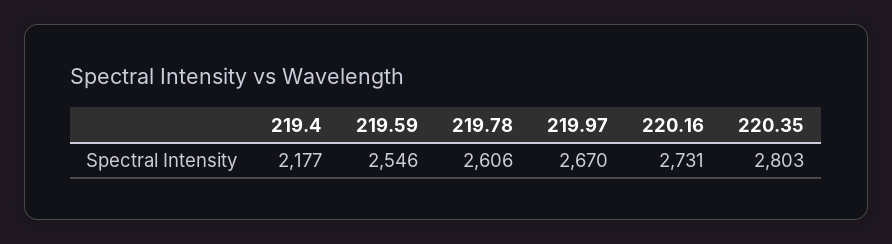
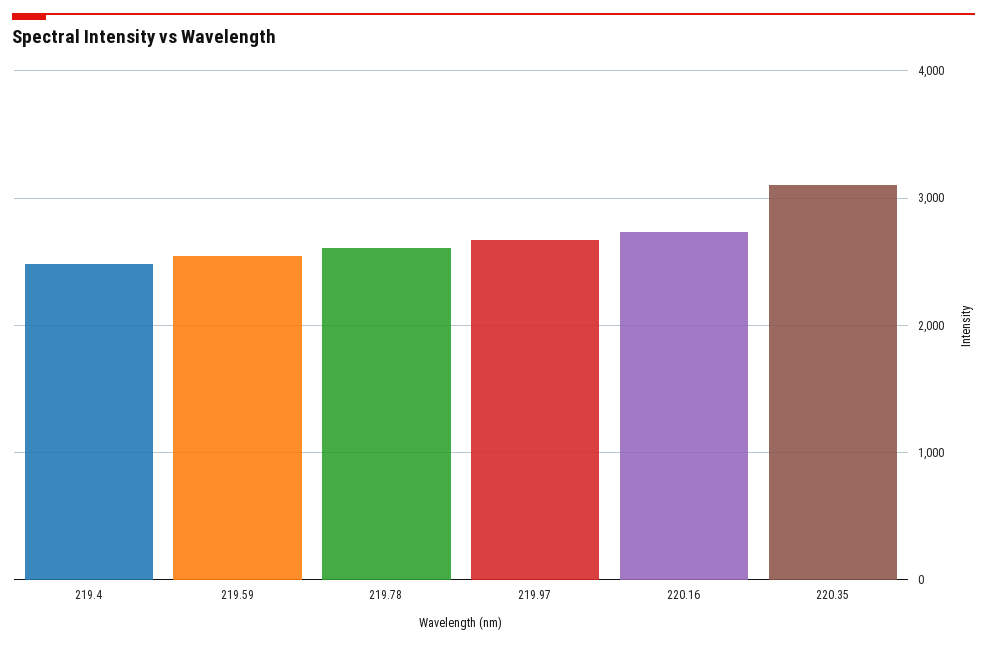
219.4: 2177 -> 2500
220.35: 2803 -> 3100

